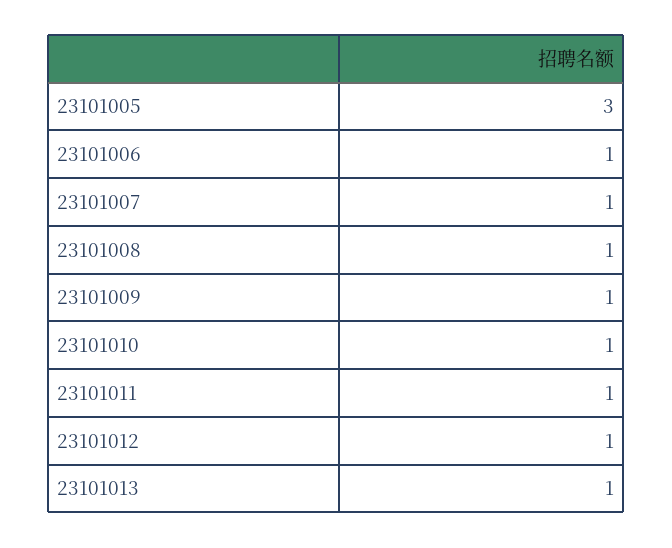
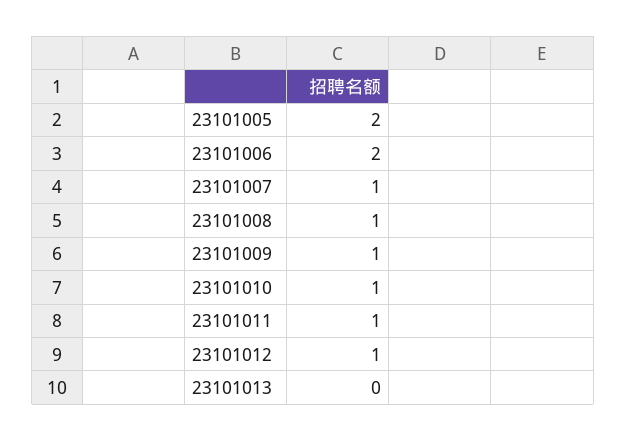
23101005: 3 -> 2
23101006: 1 -> 2
23101013: 1 -> 0

